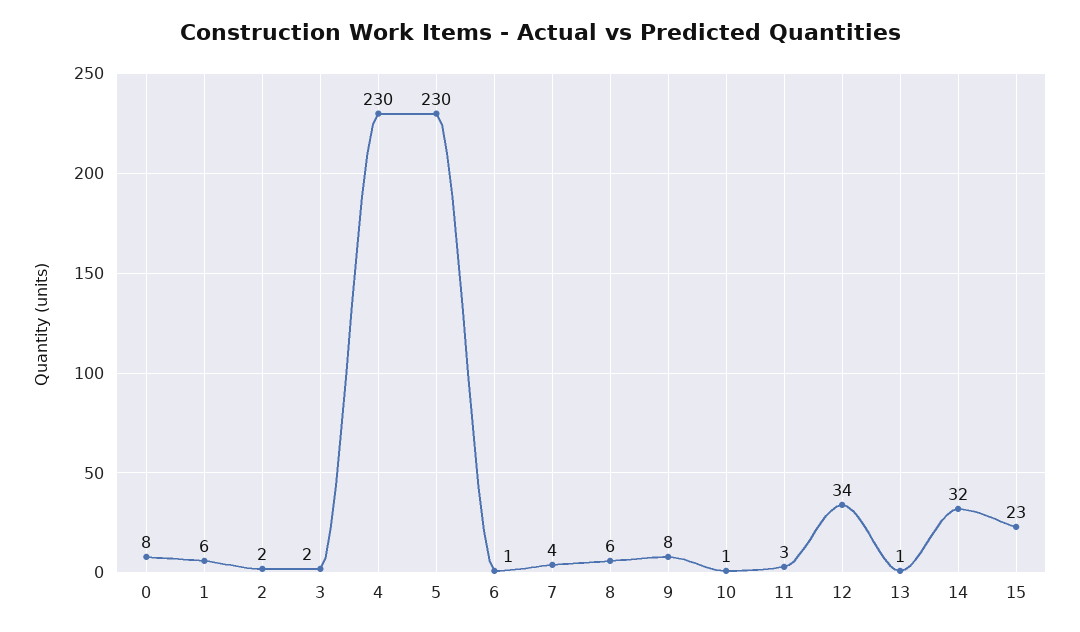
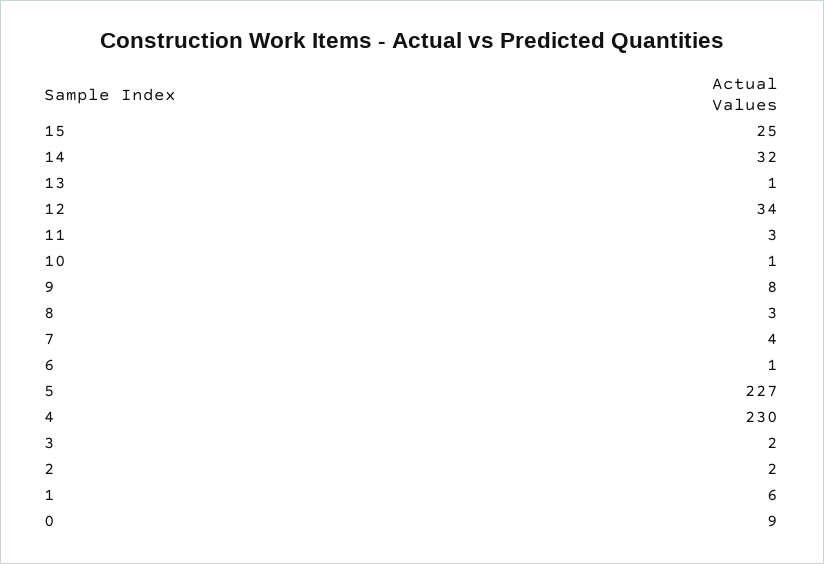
0: 8 -> 9
5: 230 -> 227
8: 6 -> 3
15: 23 -> 25

